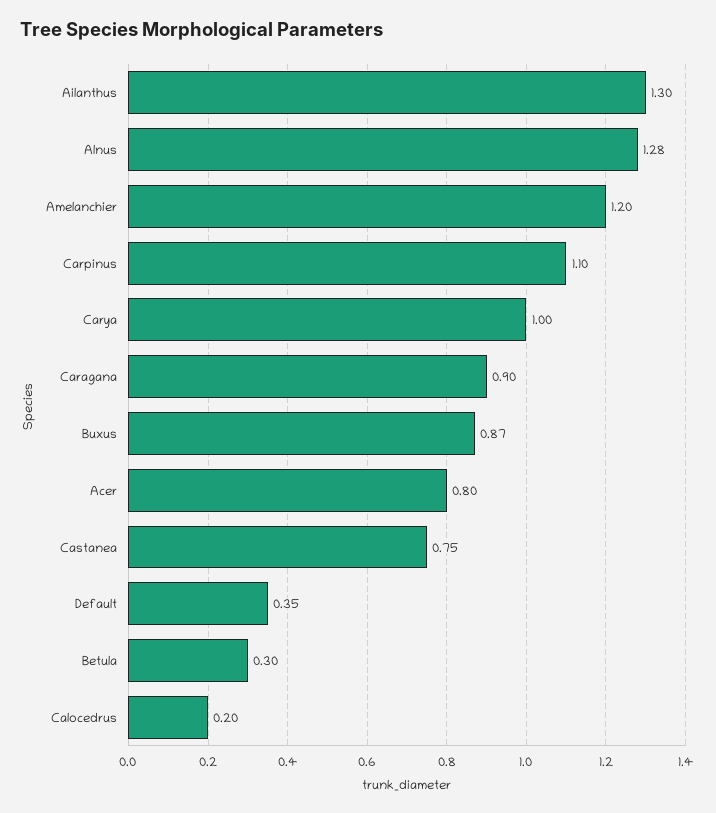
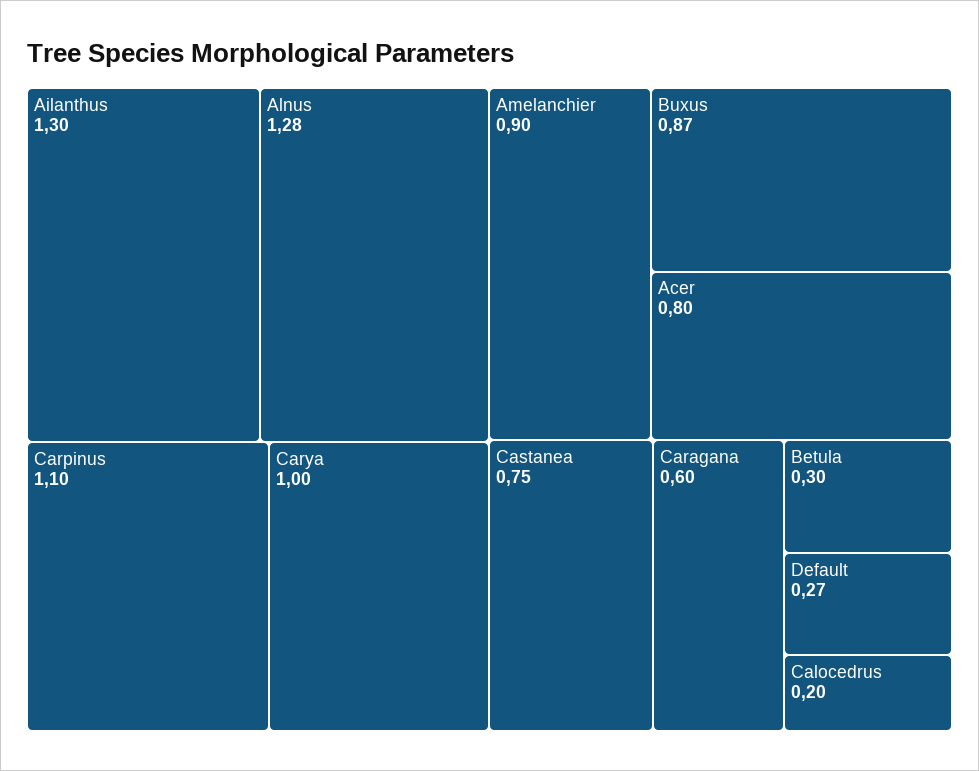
Amelanchier: 1.2 -> 0.9
Caragana: 0.9 -> 0.6
Default: 0.35 -> 0.27

